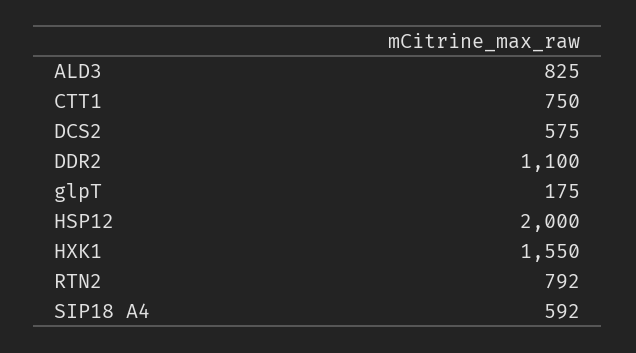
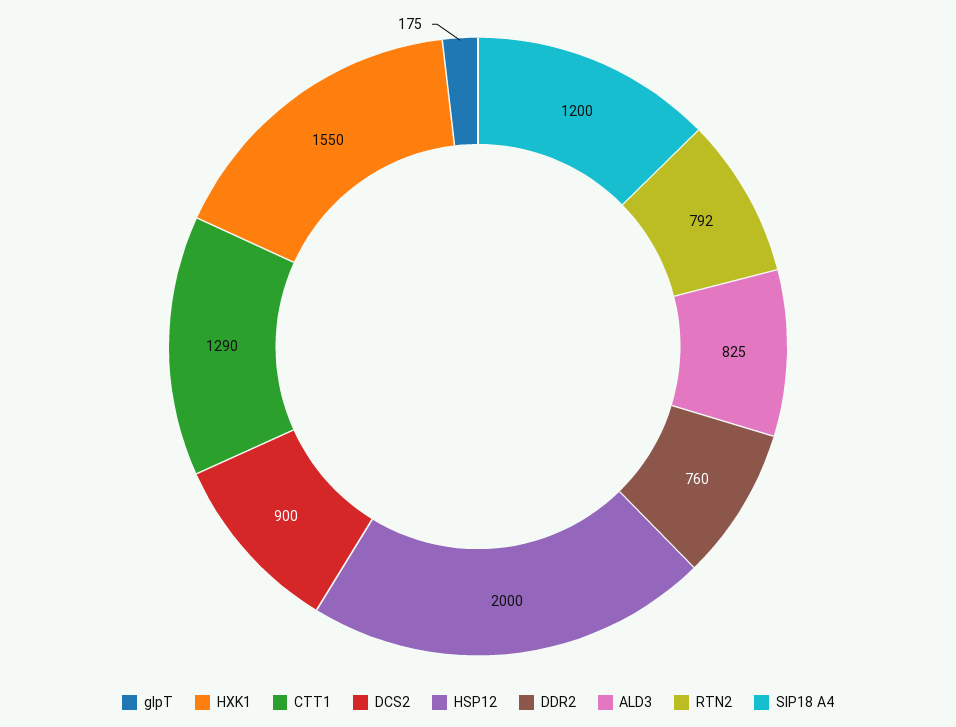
CTT1: 750 -> 1290
DCS2: 575 -> 900
DDR2: 1100 -> 760
SIP18 A4: 592 -> 1200

